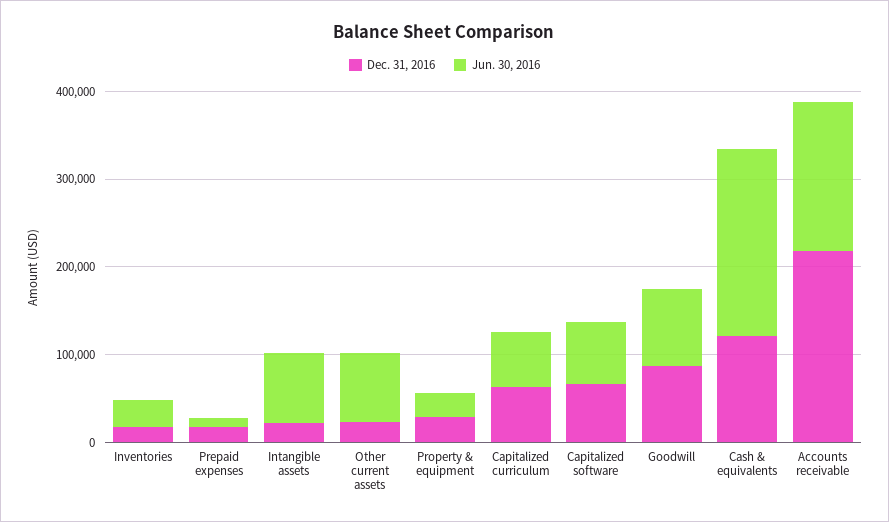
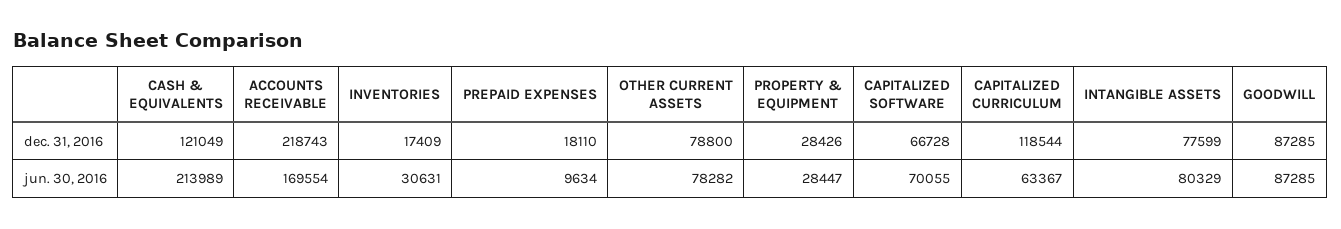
Dec. 31, 2016, Intangible assets: 20000 -> 77599
Dec. 31, 2016, Other current assets: 20000 -> 78800
Dec. 31, 2016, Capitalized curriculum: 60000 -> 118544

